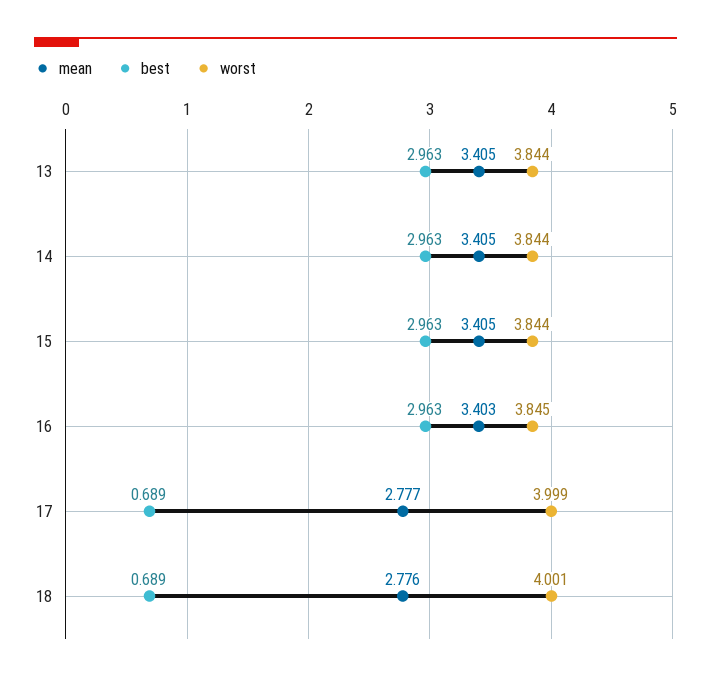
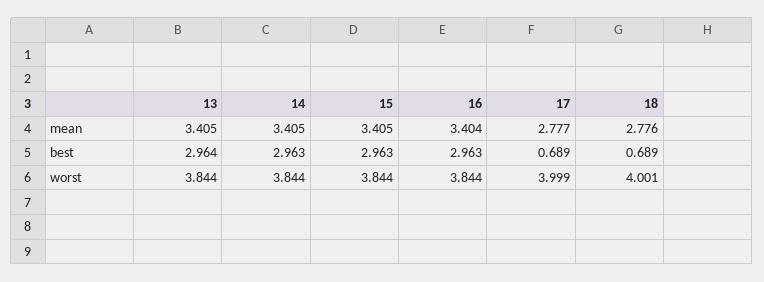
best, 13: 2.963 -> 2.964
mean, 16: 3.403 -> 3.404
worst, 16: 3.845 -> 3.844

